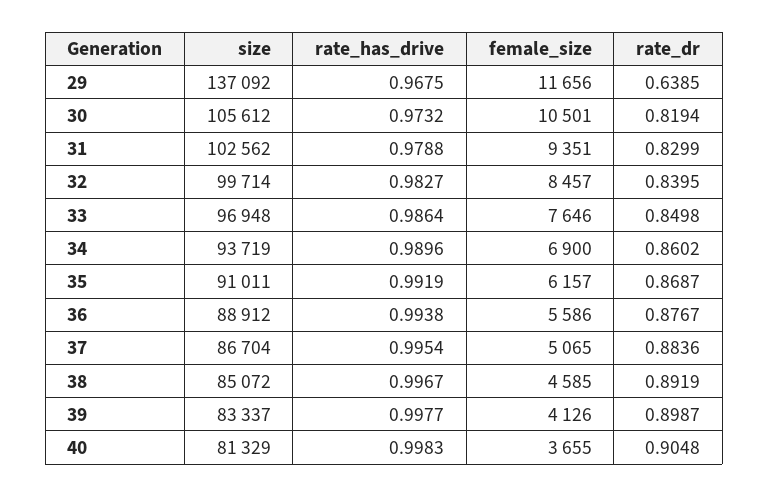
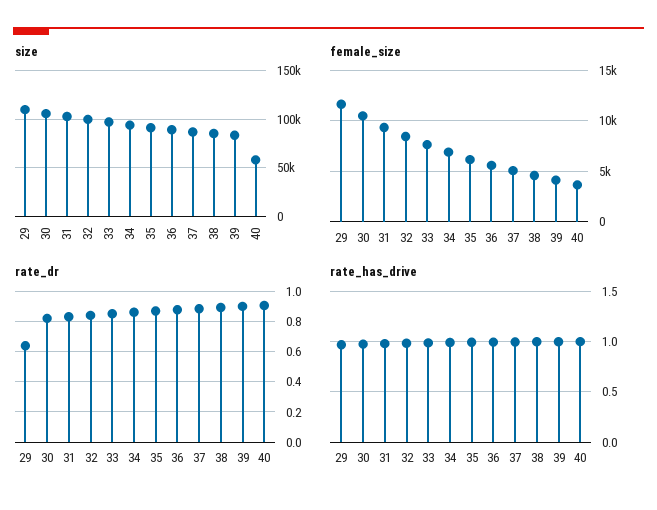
size, 29: 137092 -> 110000
size, 40: 81329 -> 60000

